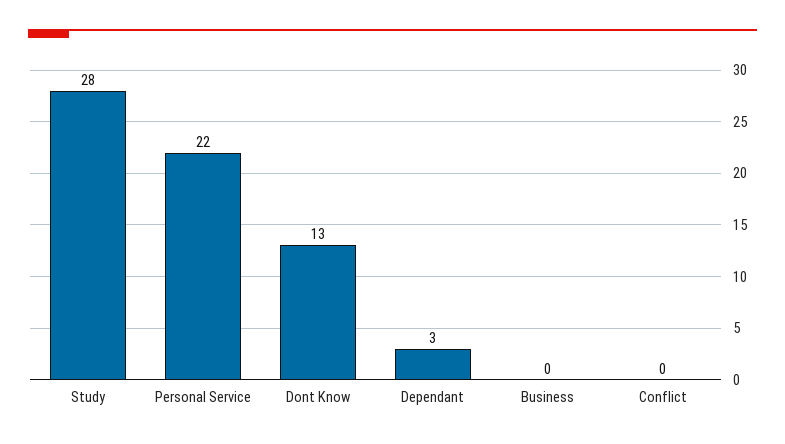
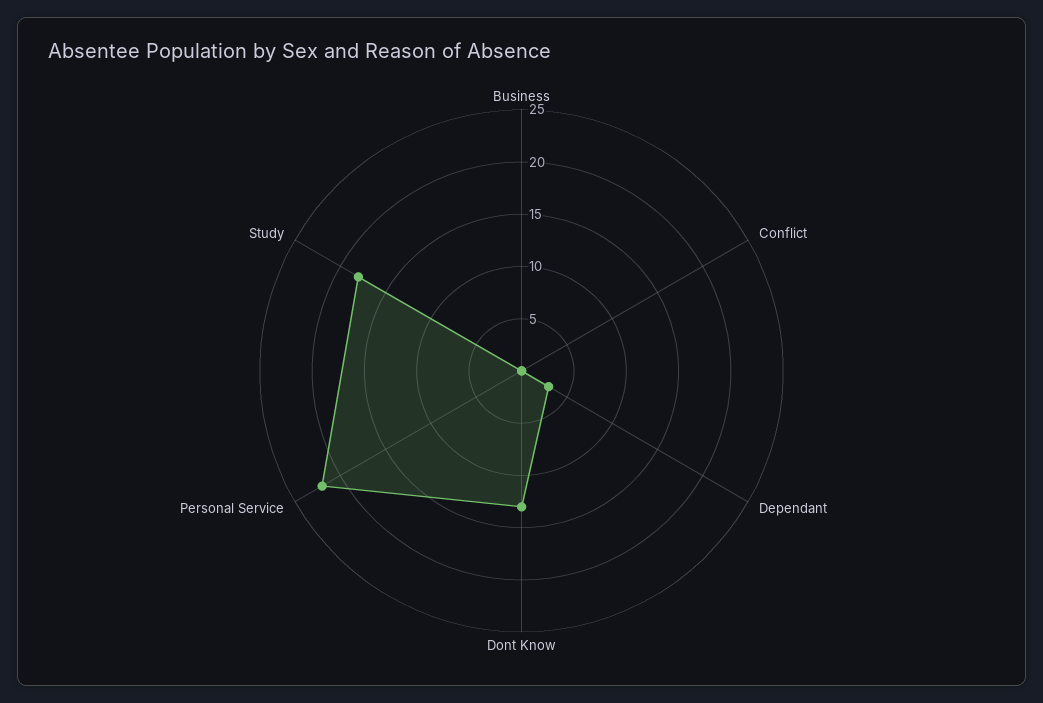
Study: 28 -> 18

